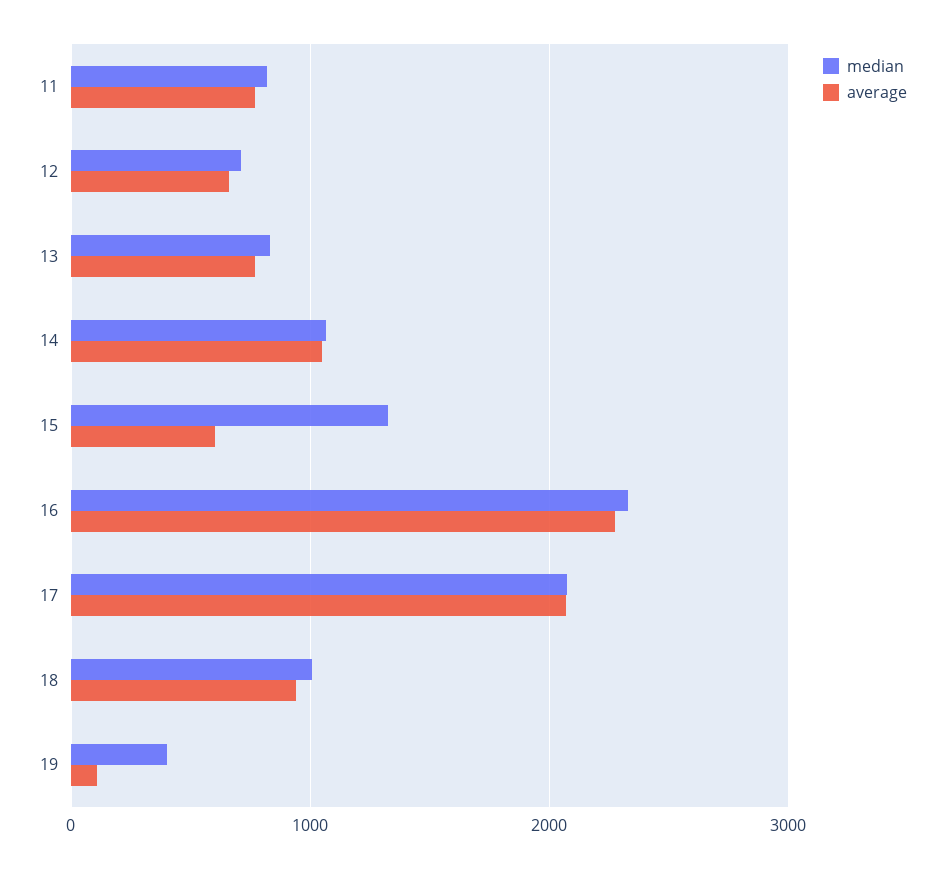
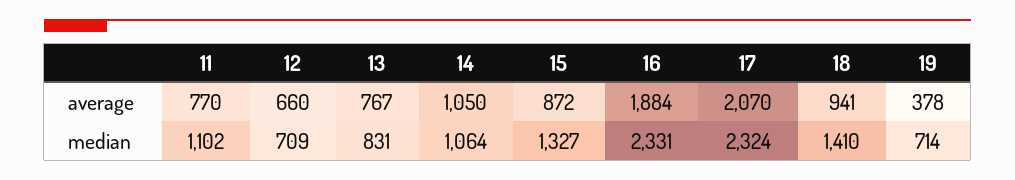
median, 11: 800 -> 1102
average, 15: 600 -> 872
average, 16: 2300 -> 1884
median, 17: 2100 -> 2324
median, 18: 1000 -> 1410
median, 19: 400 -> 714
average, 19: 100 -> 378

